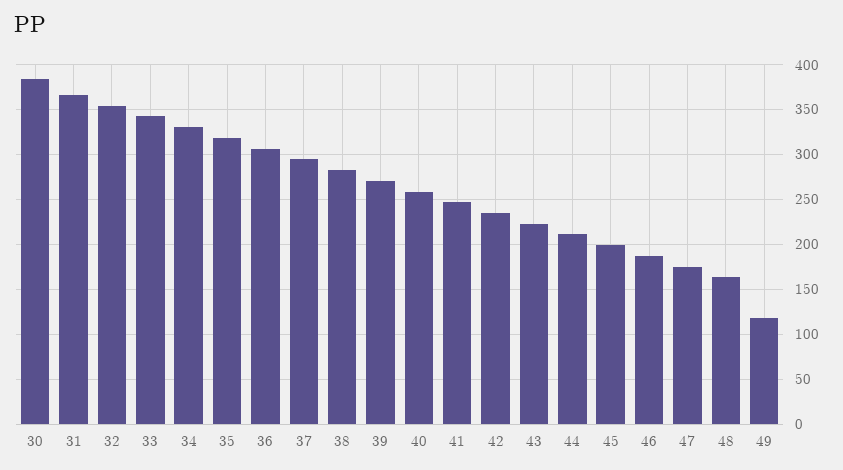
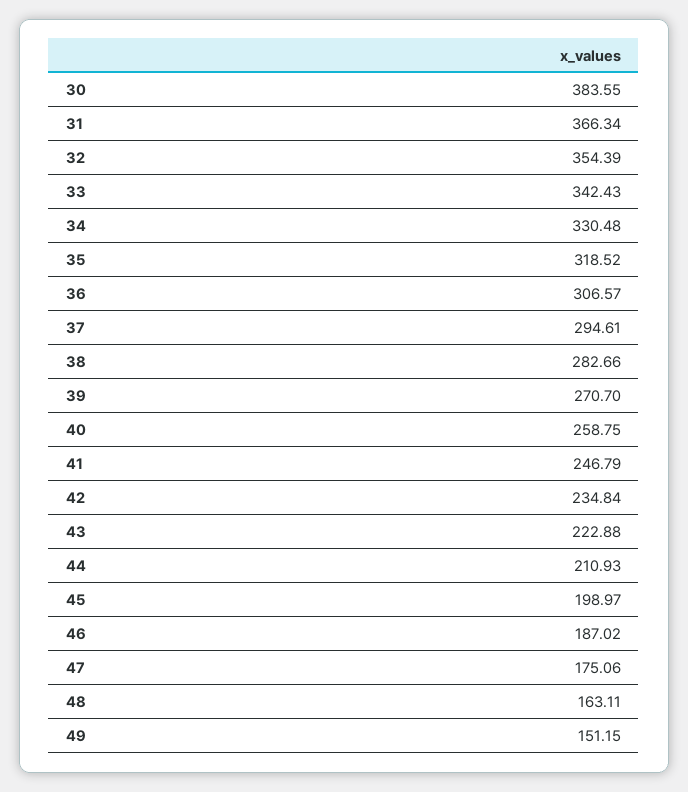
49: 120 -> 151.15

